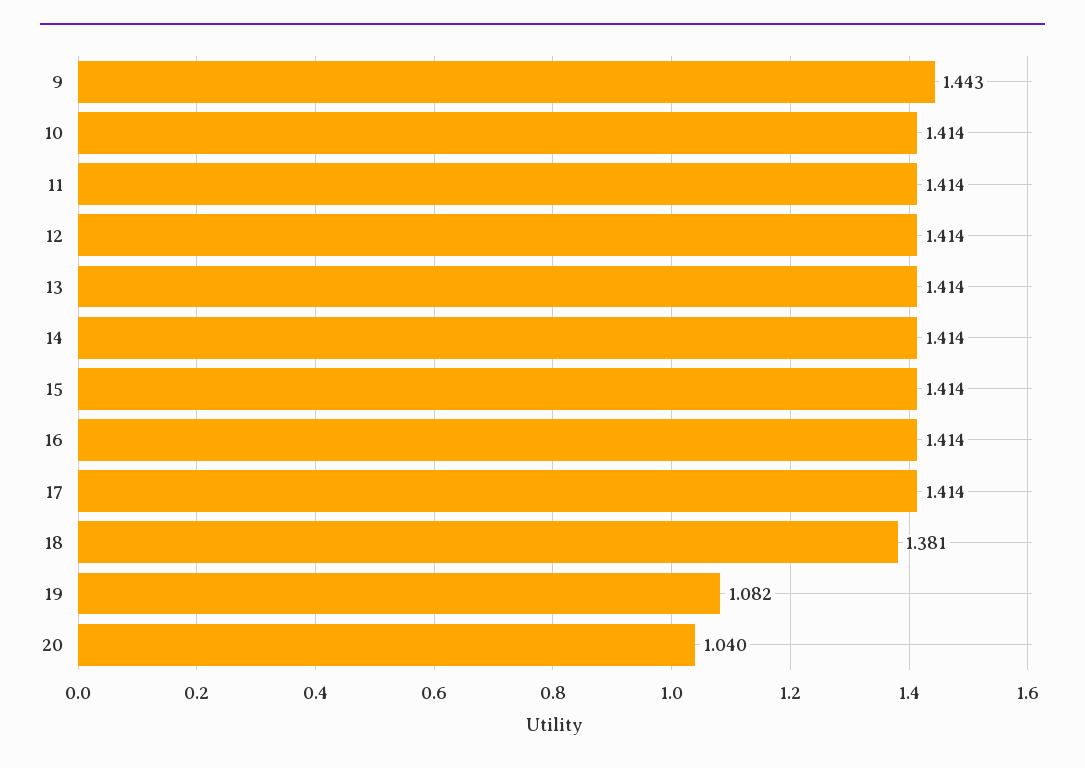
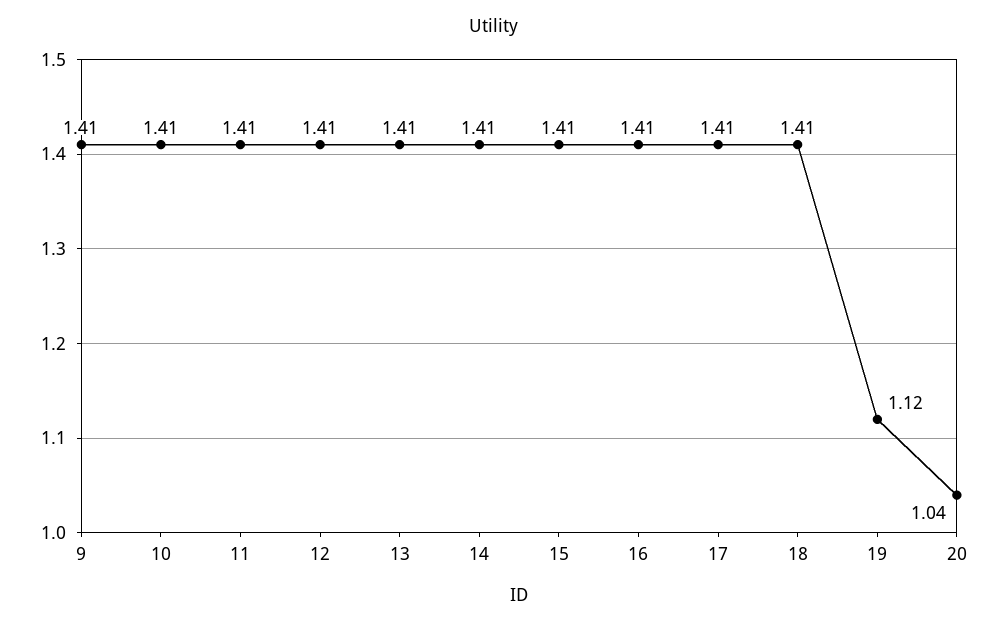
9: 1.443 -> 1.41
18: 1.381 -> 1.41
19: 1.082 -> 1.12

